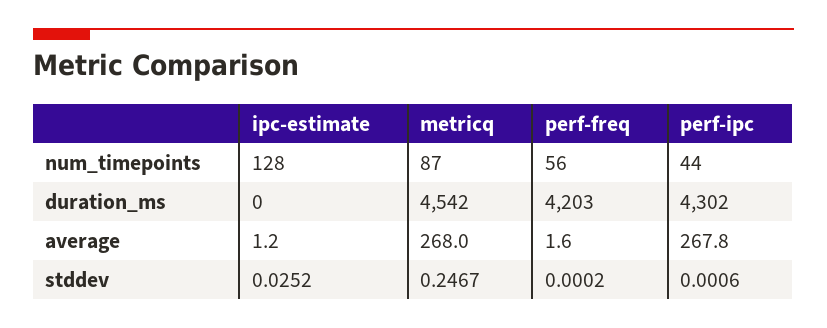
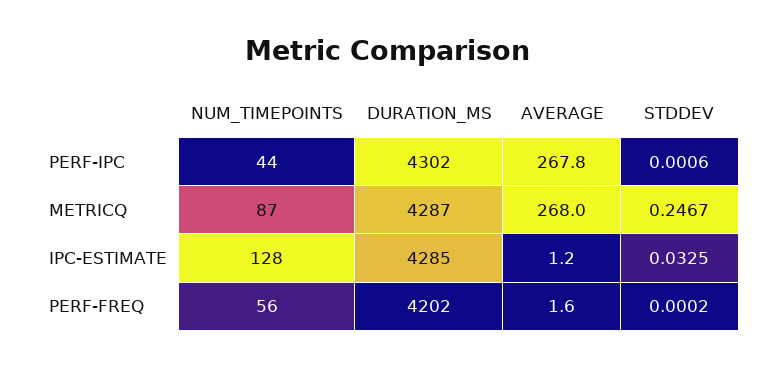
ipc-estimate, duration_ms: 0 -> 4285
metricq, duration_ms: 4542 -> 4287
perf-freq, duration_ms: 4203 -> 4202
ipc-estimate, stddev: 0.0252 -> 0.0325

